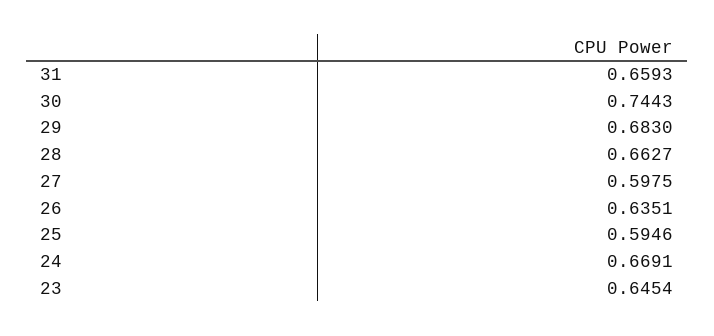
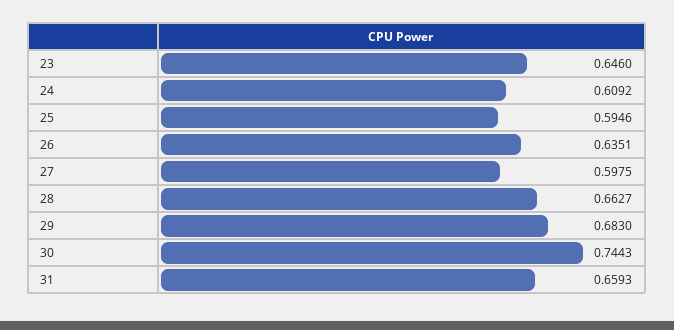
24: 0.6691 -> 0.6092
23: 0.6454 -> 0.646

